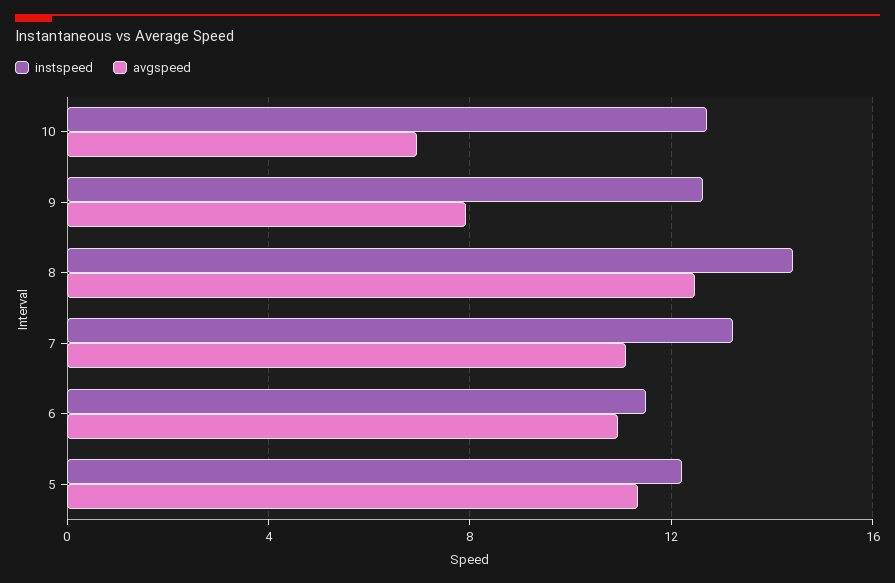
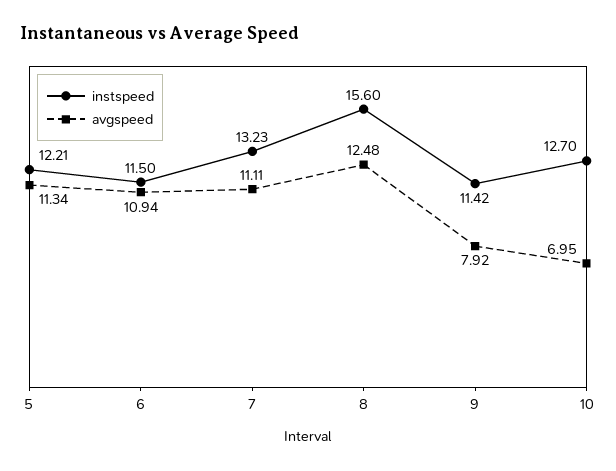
instspeed, 9: 12.5 -> 11.42
instspeed, 8: 14.5 -> 15.6

